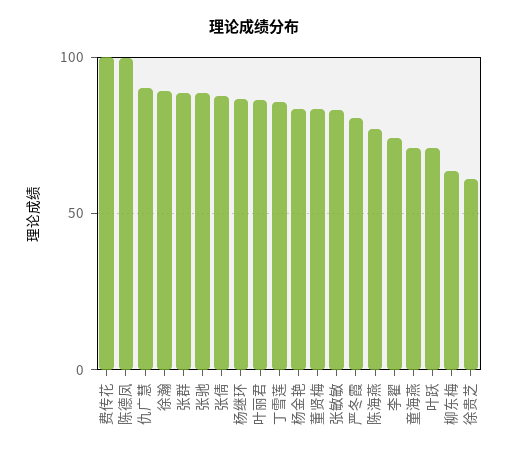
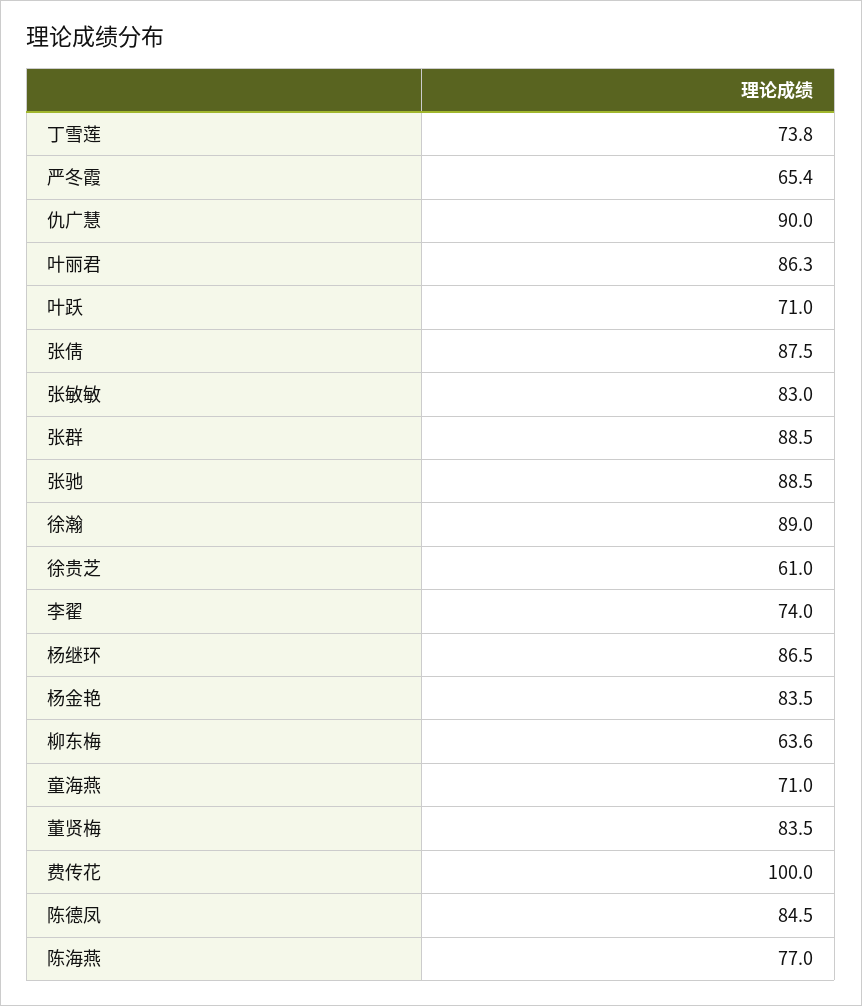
陈德凤: 100 -> 84.5
丁雪莲: 85 -> 73.8
严冬霞: 80 -> 65.4

